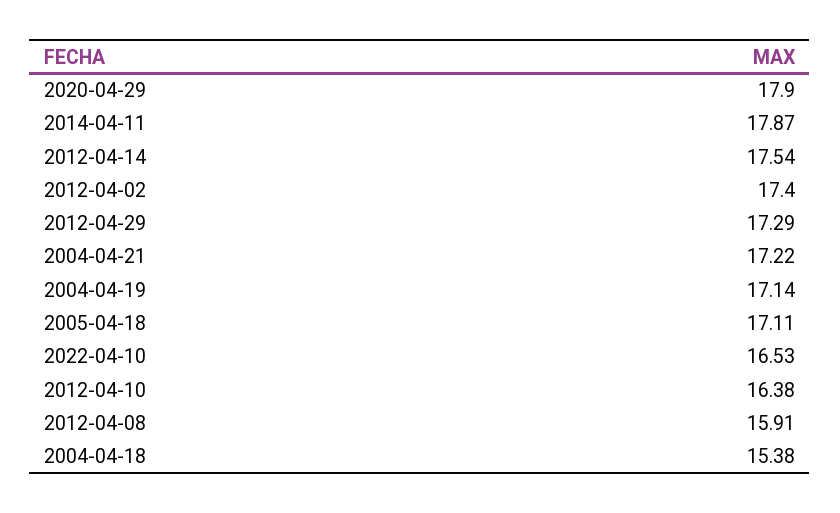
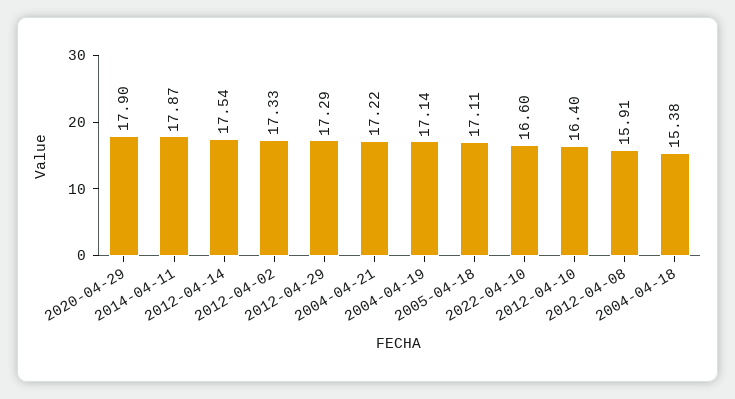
2012-04-02: 17.4 -> 17.33
2022-04-10: 16.53 -> 16.6
2012-04-10: 16.38 -> 16.4

